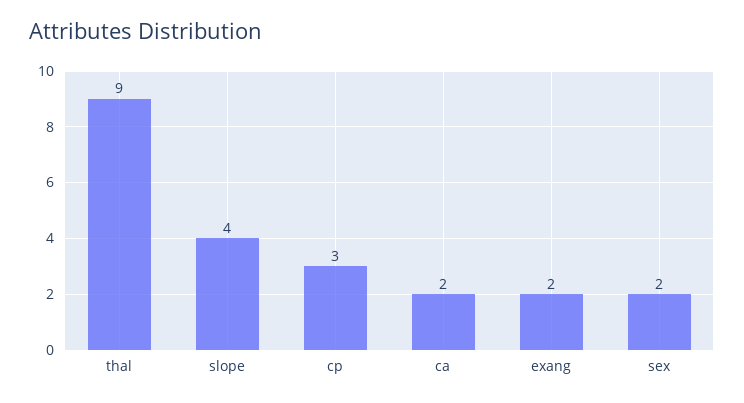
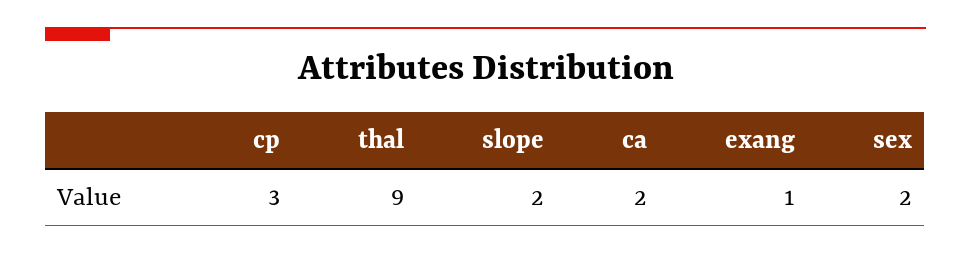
slope: 4 -> 2
exang: 2 -> 1

